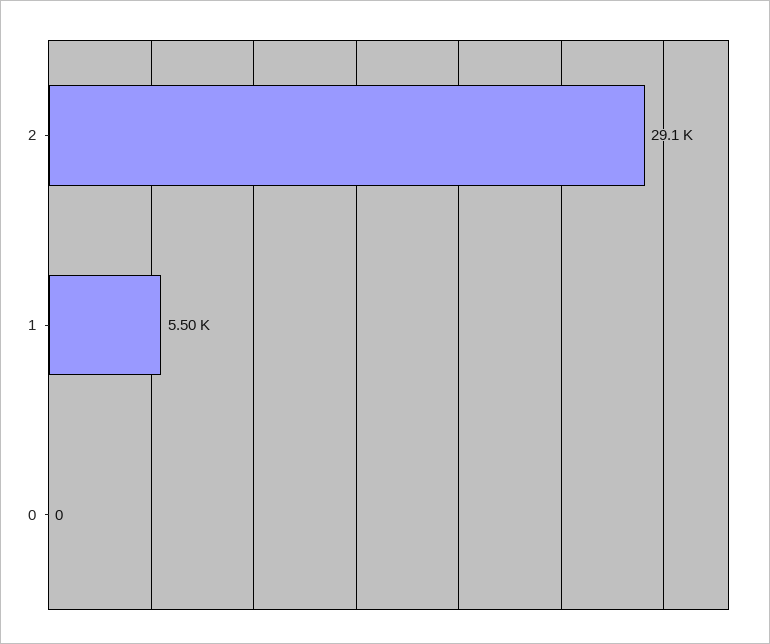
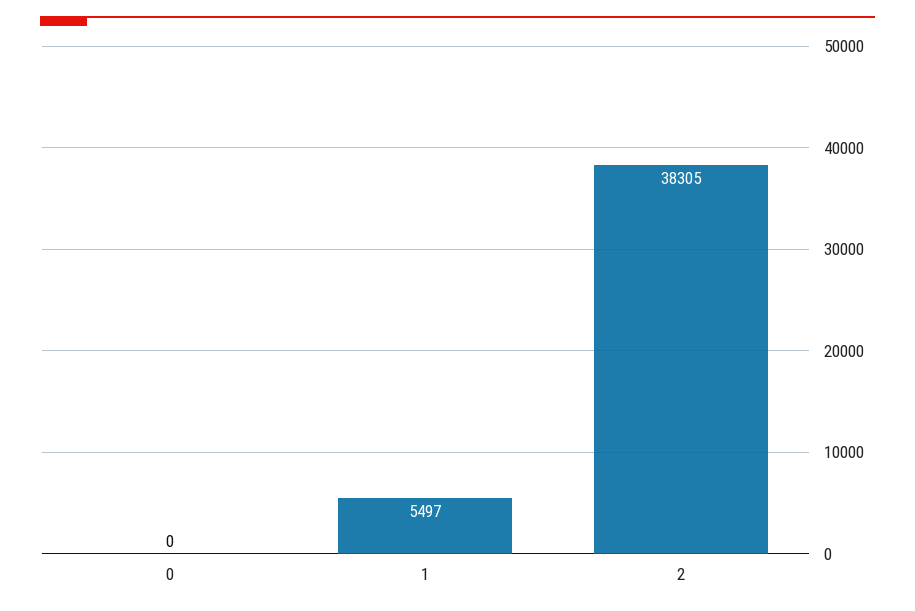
2: 29100 -> 38305

